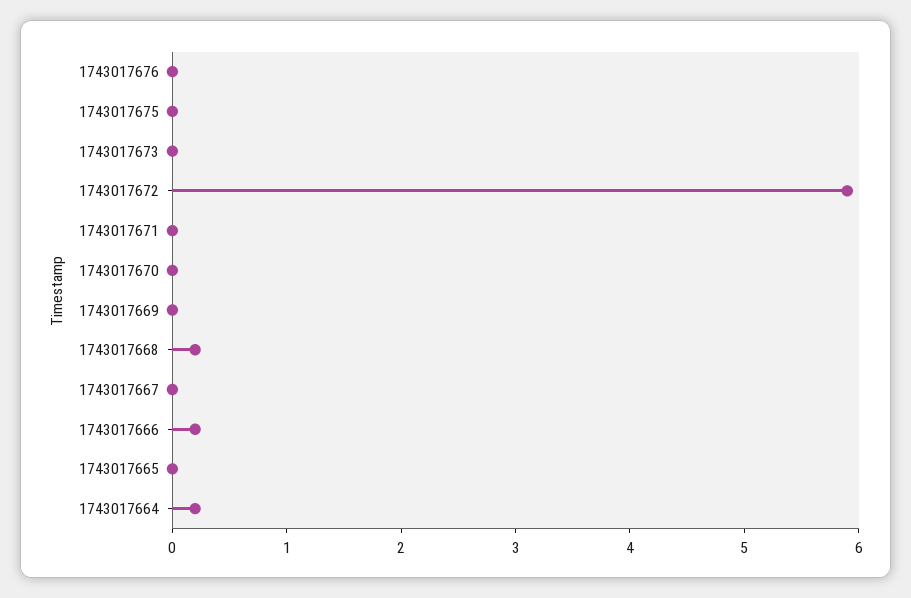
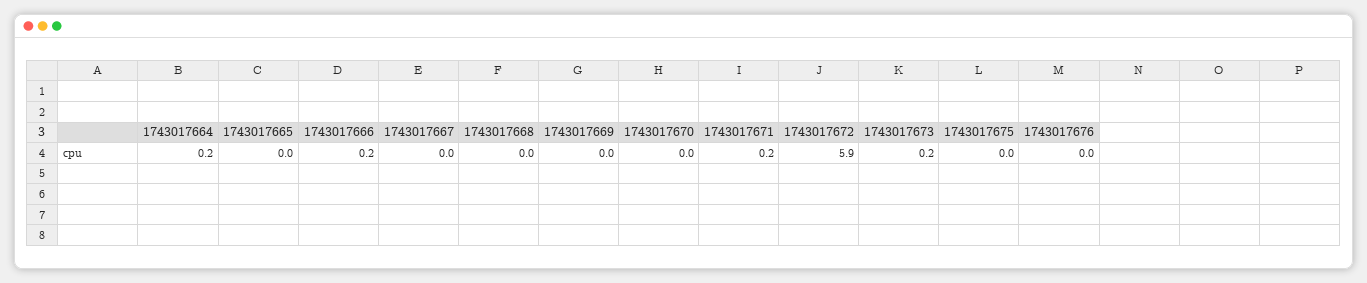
1743017673: 0 -> 0.2
1743017671: 0 -> 0.2
1743017668: 0.2 -> 0

